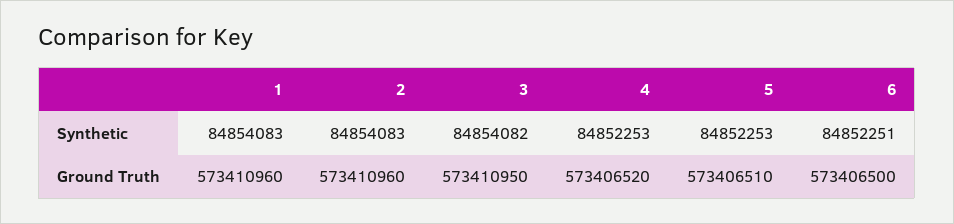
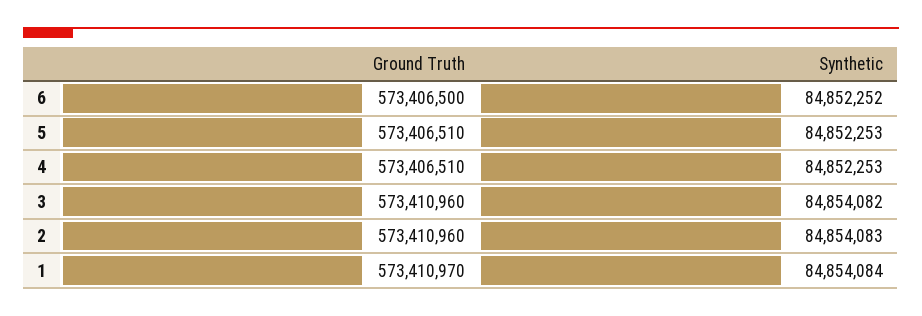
1, Synthetic: 84854083 -> 84854084
6, Synthetic: 84852251 -> 84852252
1, Ground Truth: 573410960 -> 573410970
3, Ground Truth: 573410950 -> 573410960
4, Ground Truth: 573406520 -> 573406510

